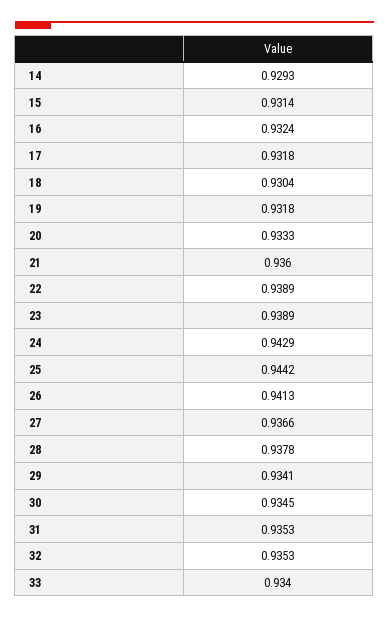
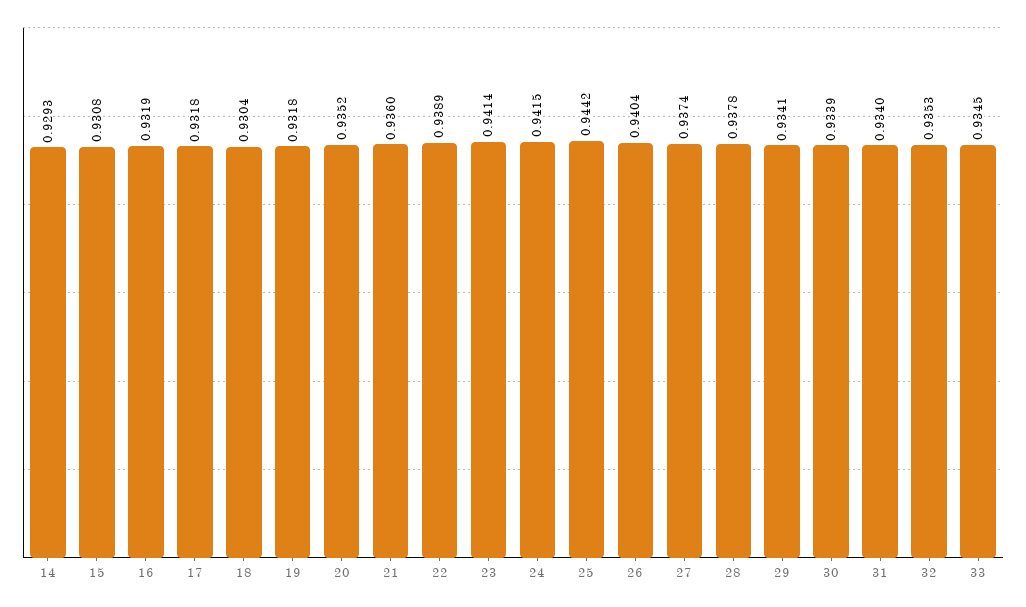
15: 0.9314 -> 0.9308
16: 0.9324 -> 0.9319
20: 0.9333 -> 0.9352
23: 0.9389 -> 0.9414
24: 0.9429 -> 0.9415
26: 0.9413 -> 0.9404
27: 0.9366 -> 0.9374
30: 0.9345 -> 0.9339
31: 0.9353 -> 0.934
33: 0.934 -> 0.9345

